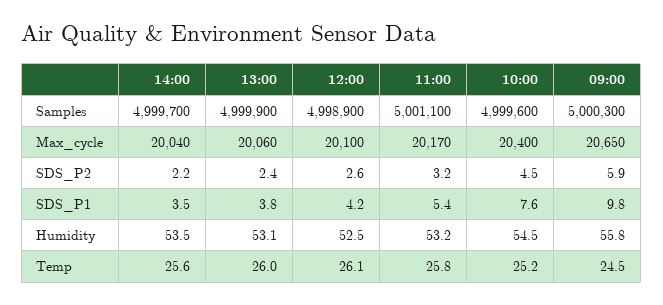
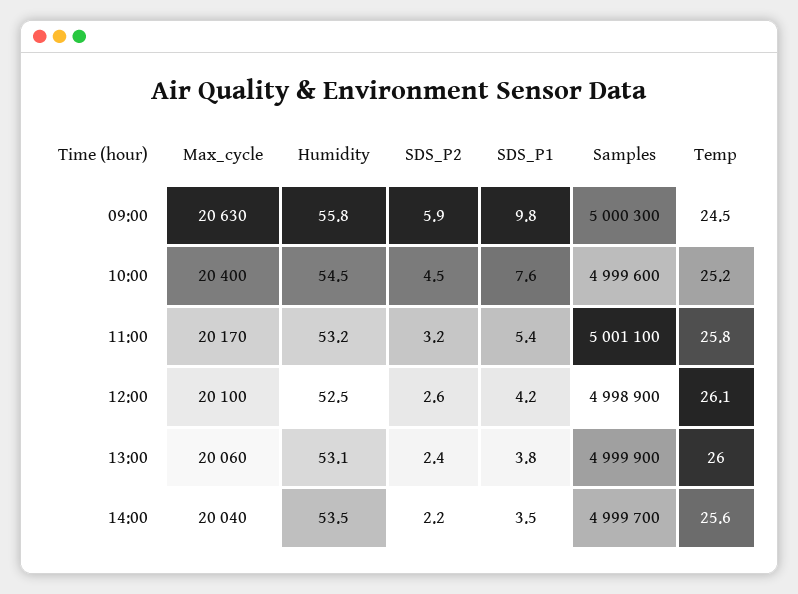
09:00, Max_cycle: 20650 -> 20630

